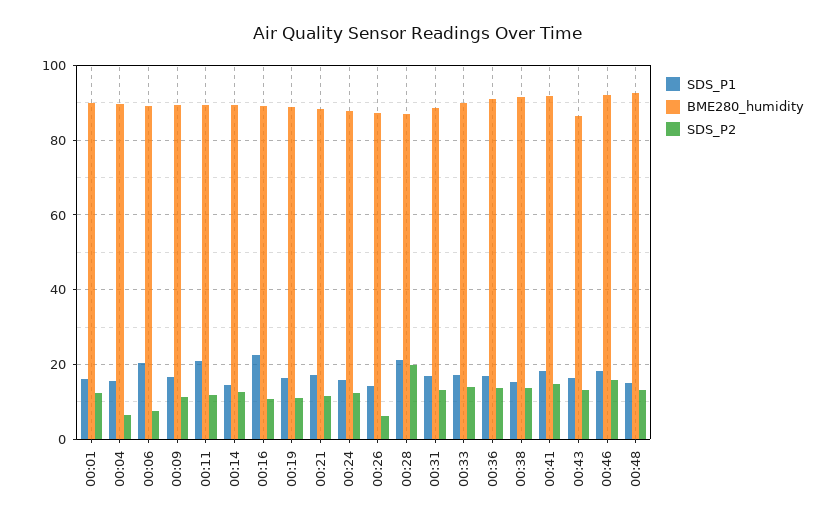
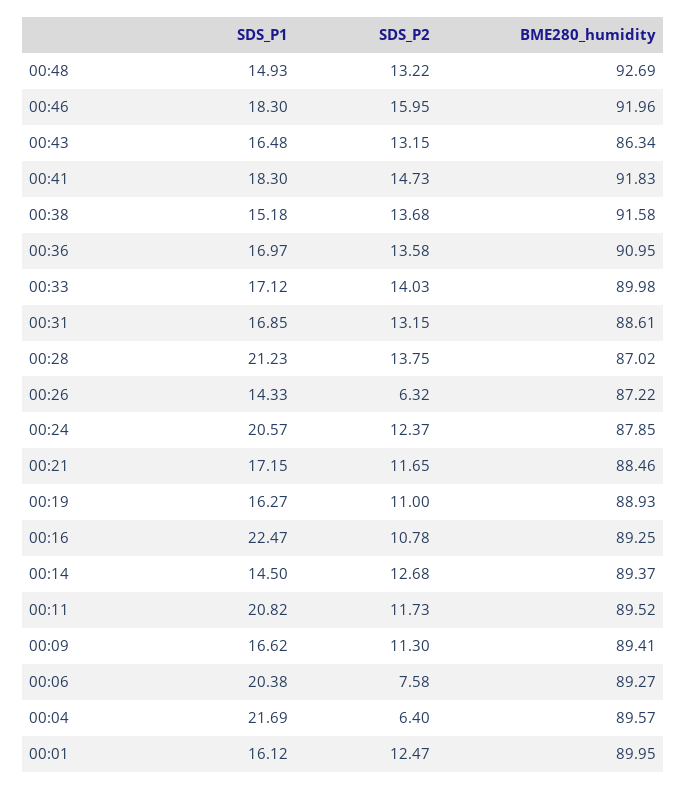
SDS_P1, 00:04: 16 -> 21.69
SDS_P1, 00:24: 16 -> 20.57
SDS_P2, 00:28: 20 -> 13.75

